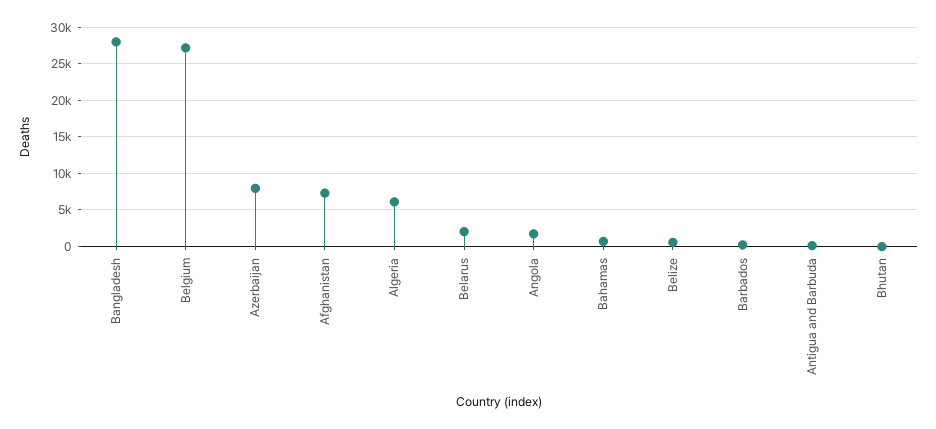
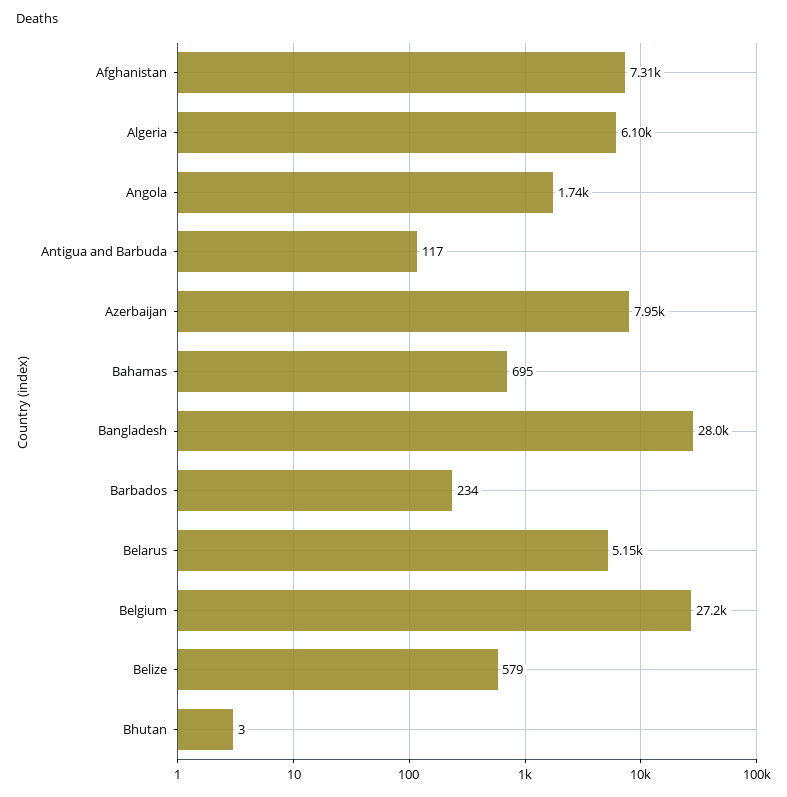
Belarus: 2000 -> 5150

